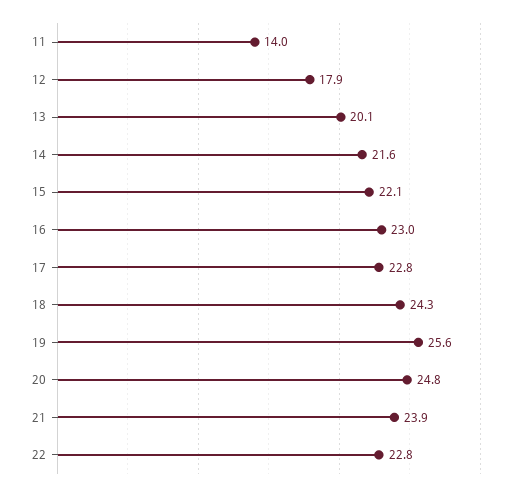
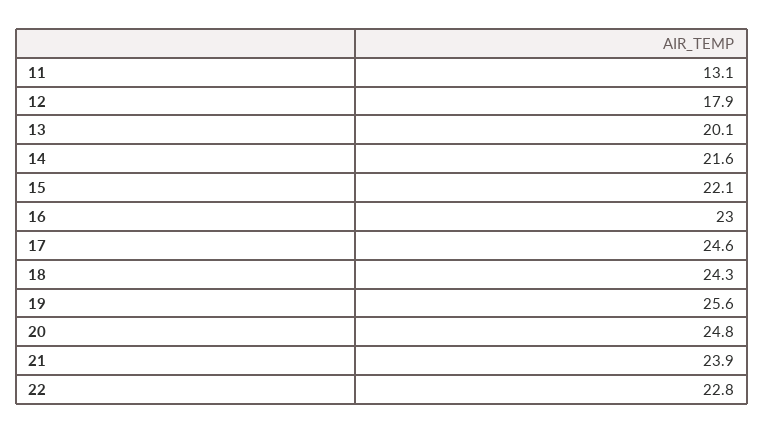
11: 14 -> 13.1
17: 22.8 -> 24.6

